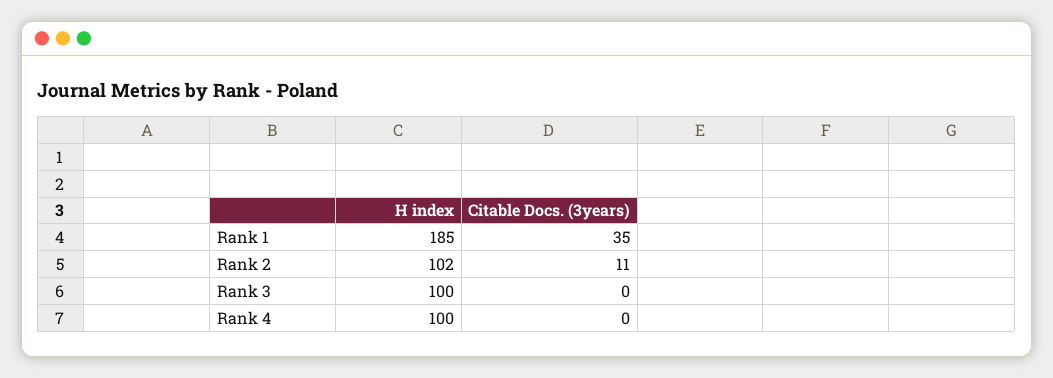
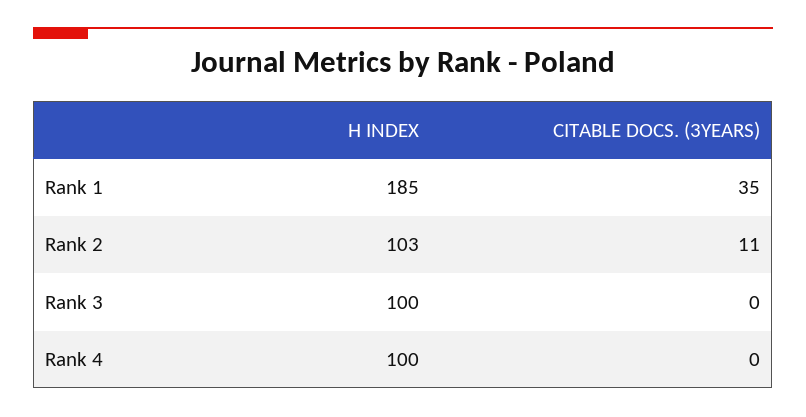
H index, Rank 2: 102 -> 103

